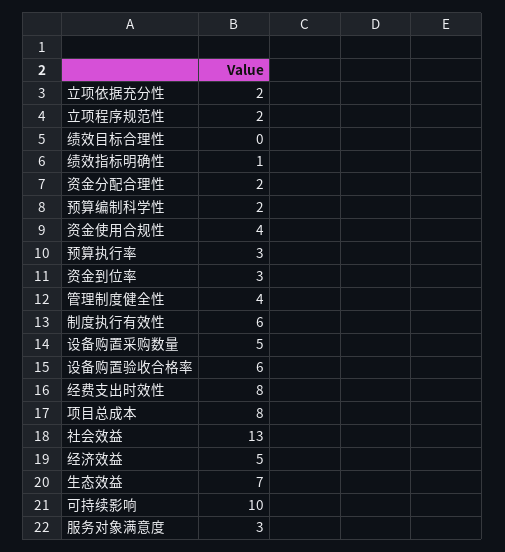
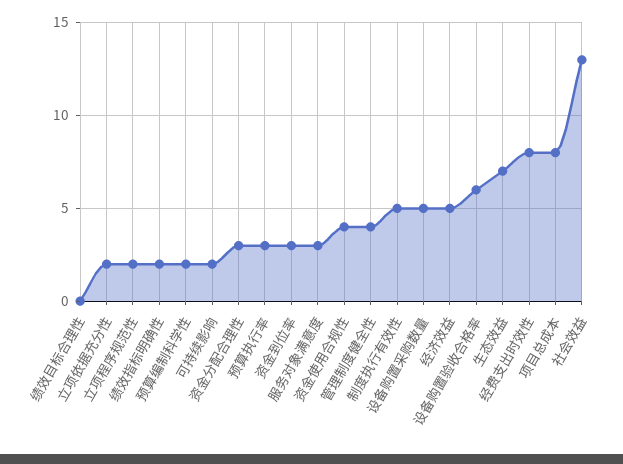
绩效指标明确性: 1 -> 2
资金分配合理性: 2 -> 3
制度执行有效性: 6 -> 5
可持续影响: 10 -> 2

